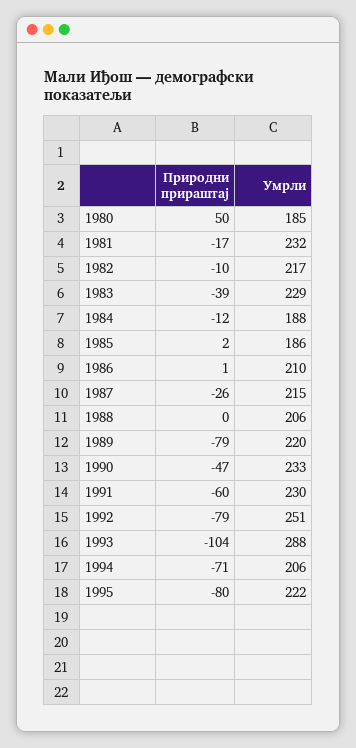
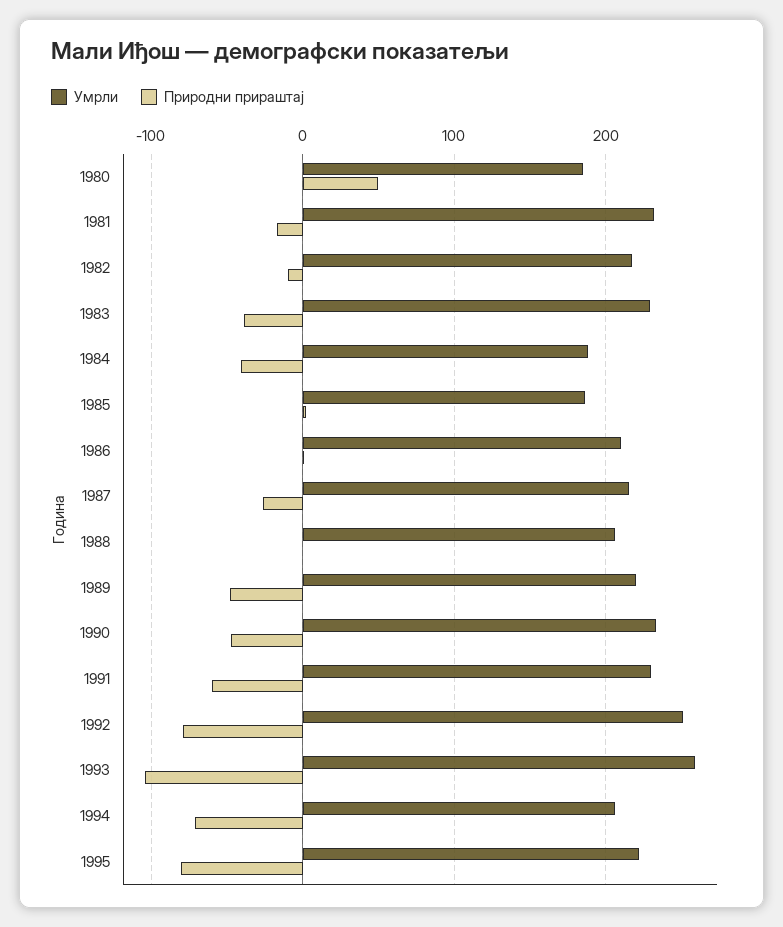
Природни прираштај, 1984: -12 -> -40
Природни прираштај, 1989: -79 -> -50
Умрли, 1993: 288 -> 260

